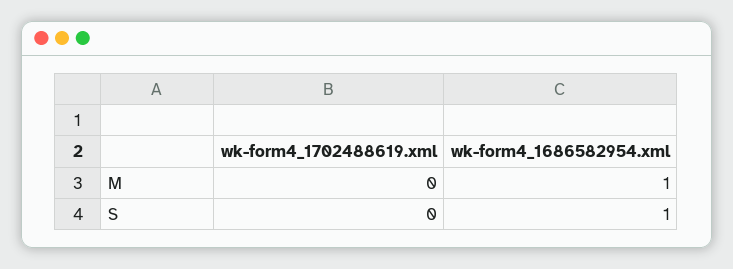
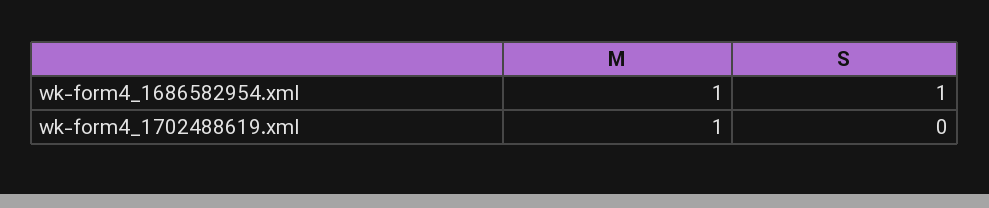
wk-form4_1702488619.xml, M: 0 -> 1

